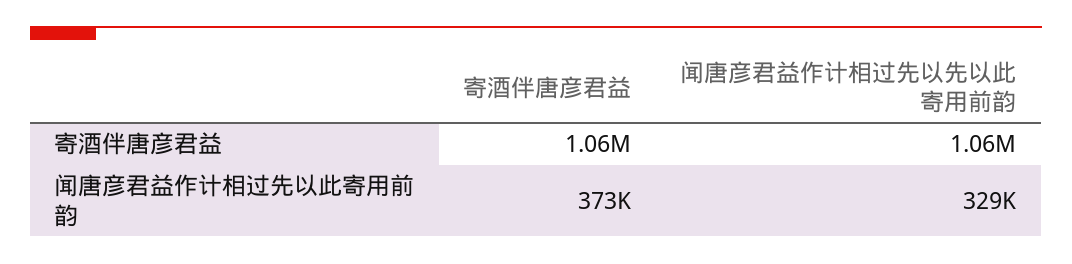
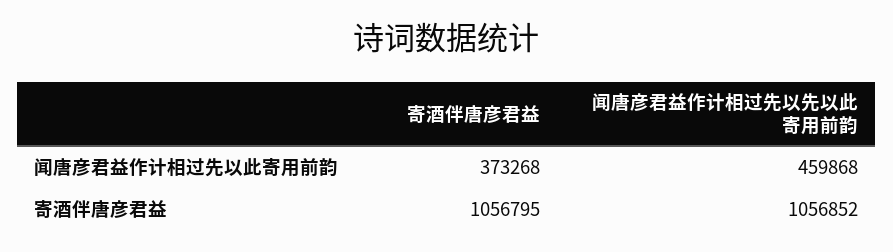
闻唐彦君益作计相过先以先以此寄用前韵, 闻唐彦君益作计相过先以此寄用前韵: 329000 -> 459868

